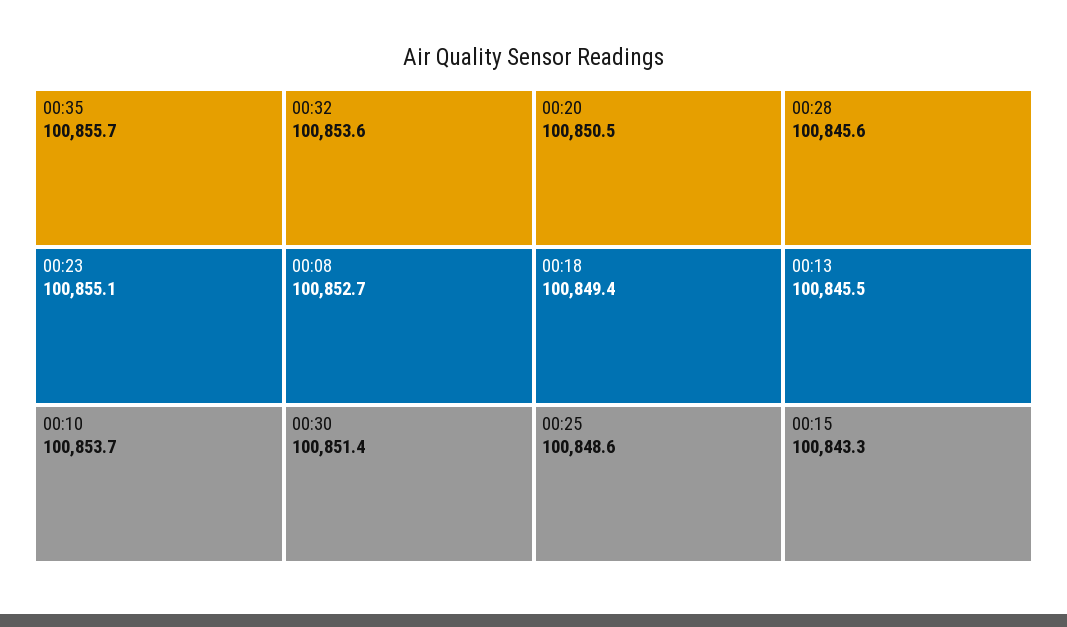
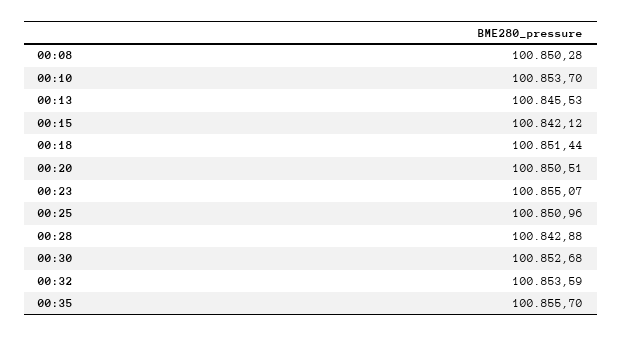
00:08: 100852.7 -> 100850.28
00:30: 100851.4 -> 100852.68
00:18: 100849.4 -> 100851.44
00:25: 100848.6 -> 100850.96
00:28: 100845.6 -> 100842.88
00:15: 100843.3 -> 100842.12

